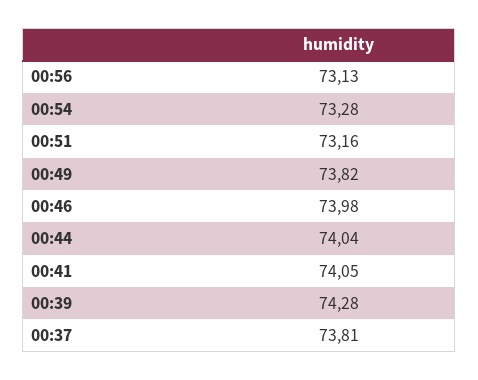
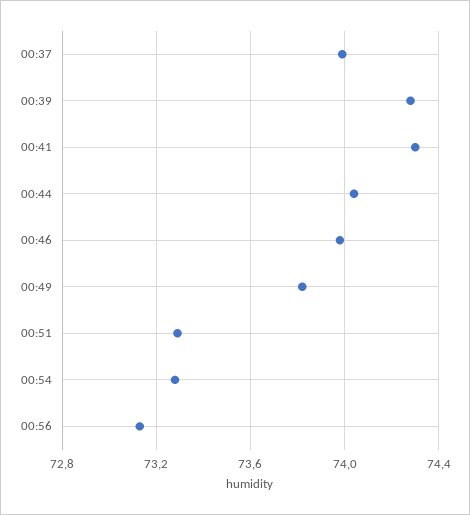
00:51: 73.16 -> 73.3
00:41: 74.05 -> 74.3
00:37: 73.81 -> 74

